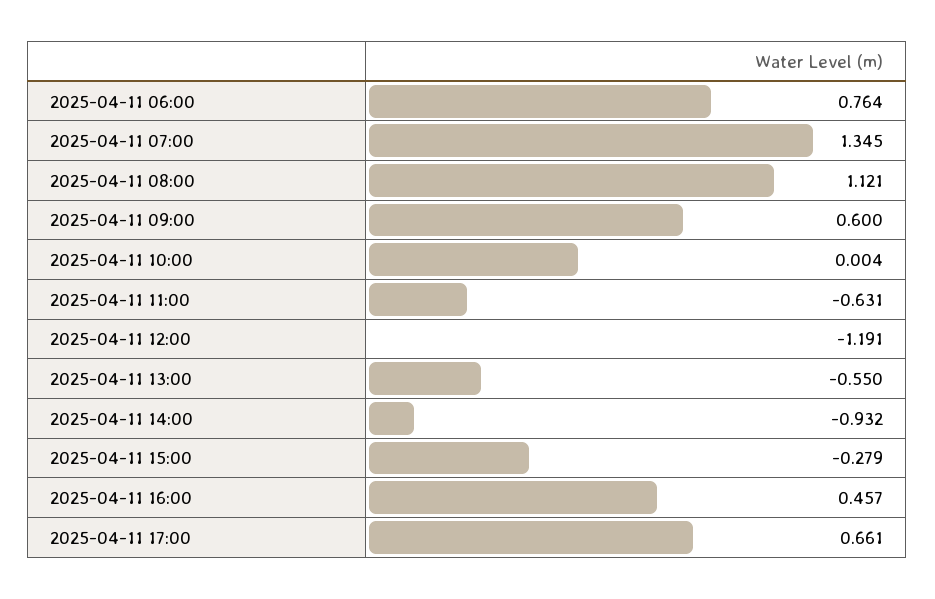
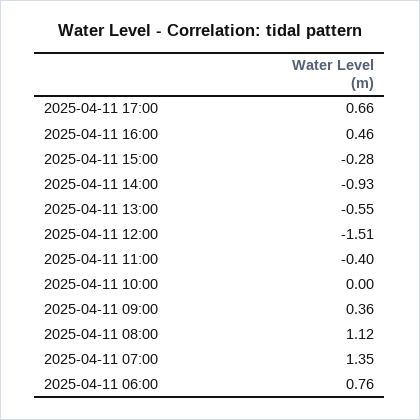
2025-04-11 09:00: 0.6 -> 0.36
2025-04-11 11:00: -0.631 -> -0.4
2025-04-11 12:00: -1.191 -> -1.51

